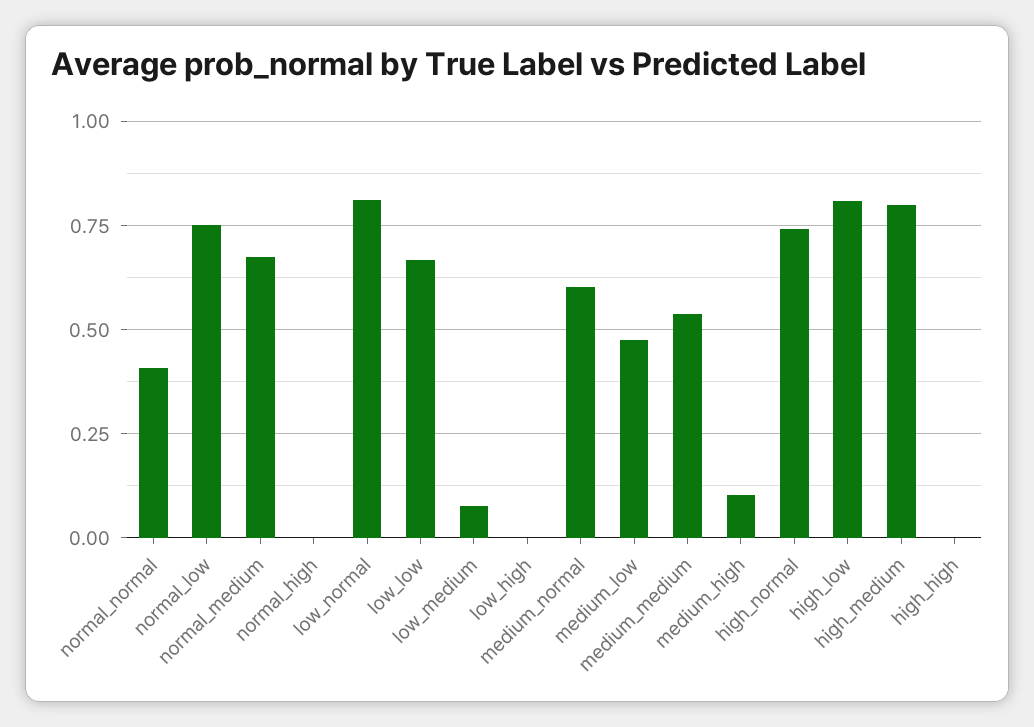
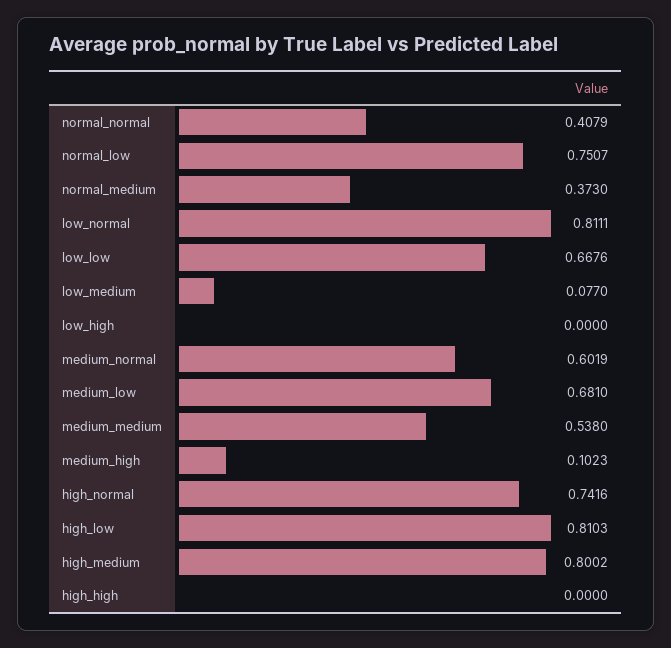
normal_medium: 0.675 -> 0.373
normal_high: 0 -> none
medium_low: 0.475 -> 0.681

